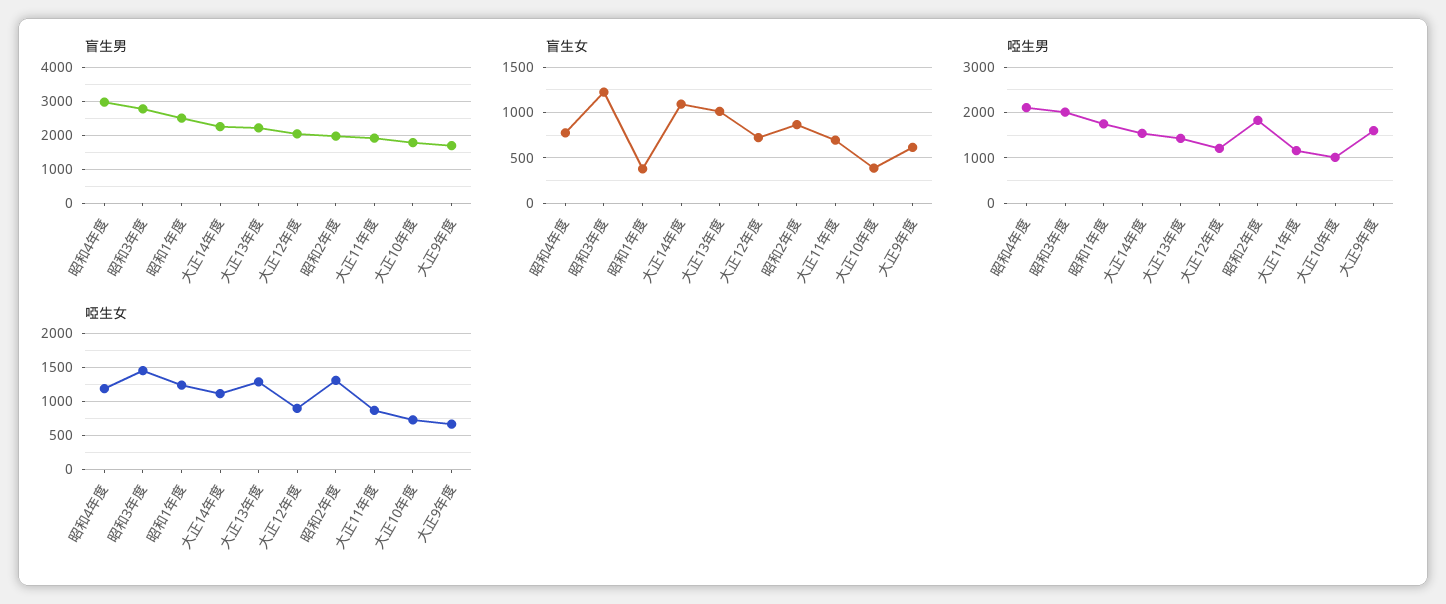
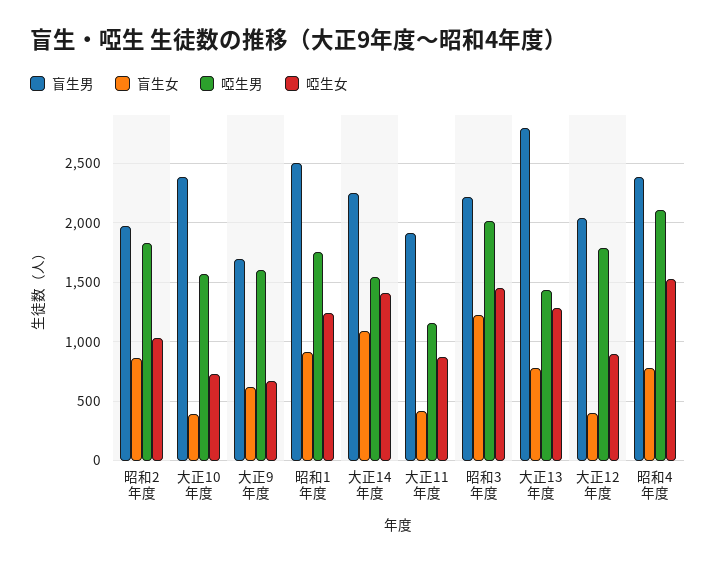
盲生男, 昭和4年度: 3000 -> 2400
盲生男, 昭和3年度: 2800 -> 2200
盲生男, 大正13年度: 2200 -> 2800
盲生男, 大正10年度: 1800 -> 2400
盲生女, 昭和1年度: 400 -> 900
盲生女, 大正13年度: 1000 -> 800
盲生女, 大正12年度: 700 -> 400
盲生女, 大正11年度: 700 -> 400
啞生男, 大正12年度: 1200 -> 1800
啞生男, 大正10年度: 1000 -> 1600
啞生女, 昭和4年度: 1200 -> 1500
啞生女, 大正14年度: 1100 -> 1400
啞生女, 昭和2年度: 1300 -> 1000

